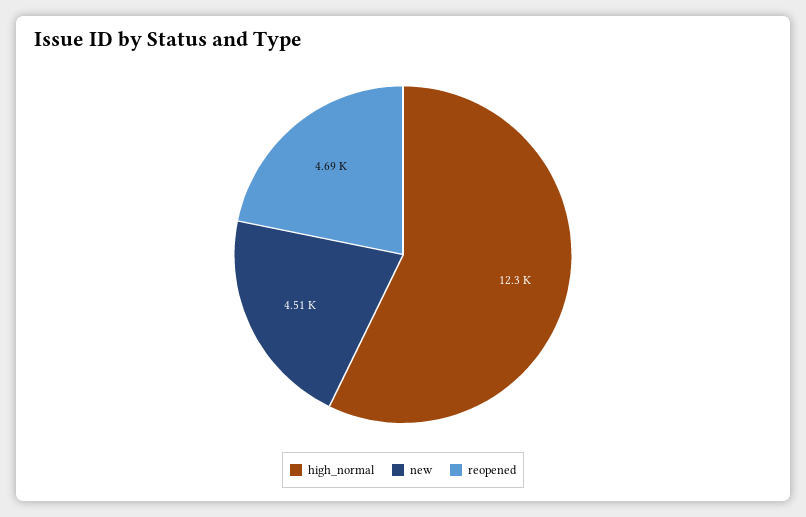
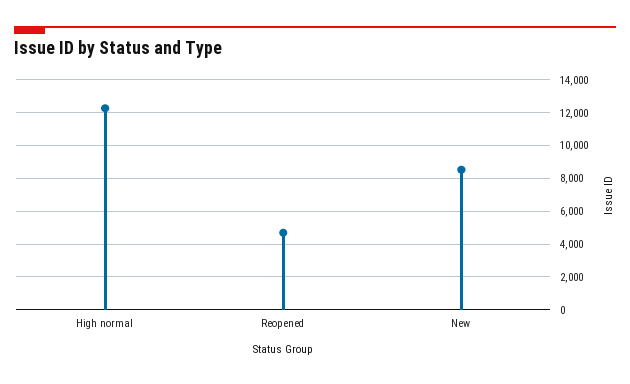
new: 4510 -> 8500

